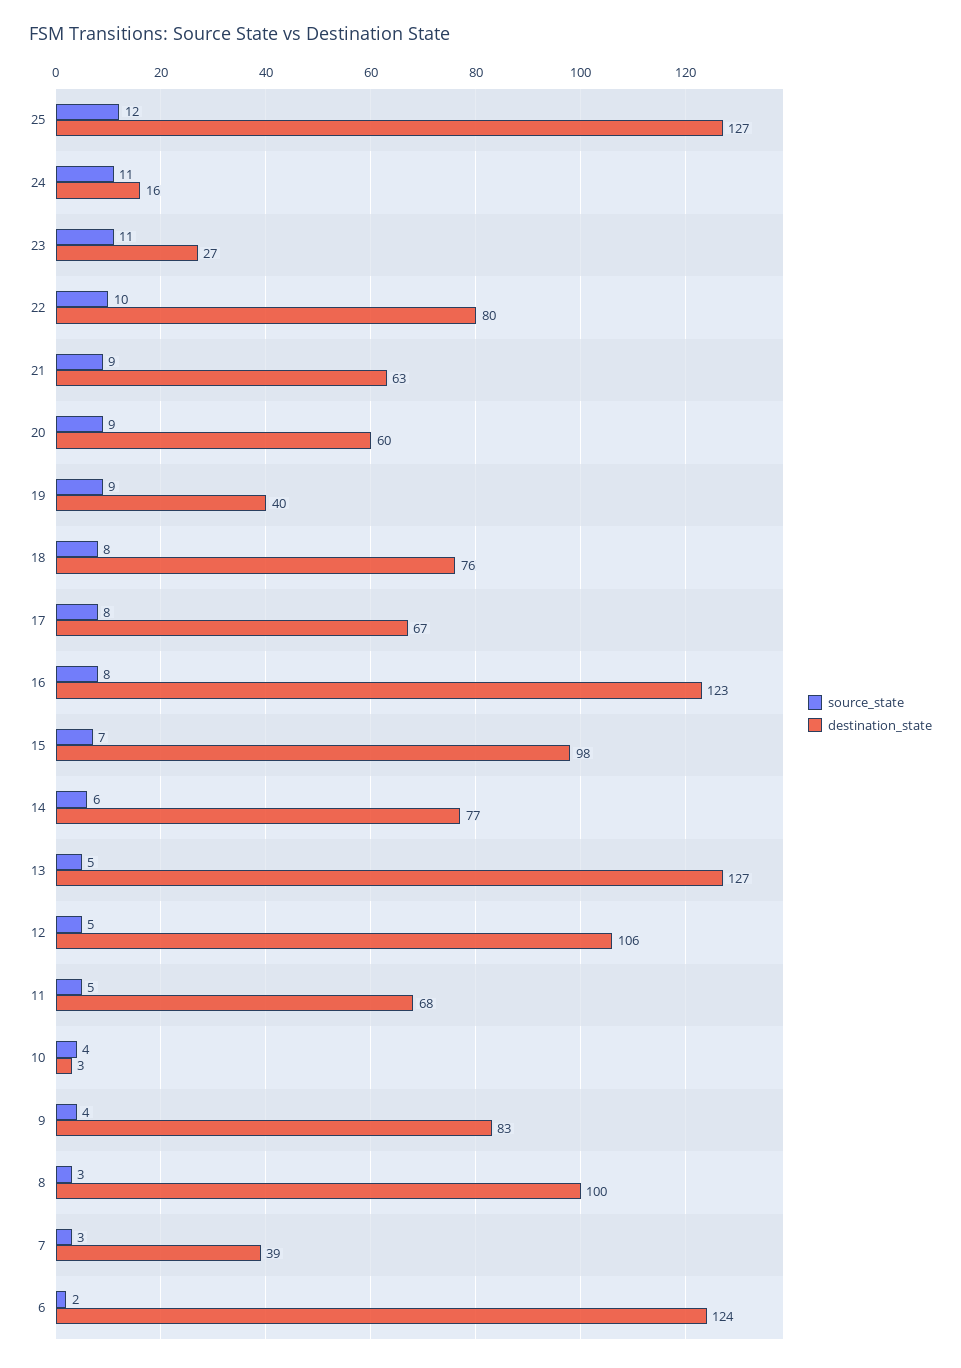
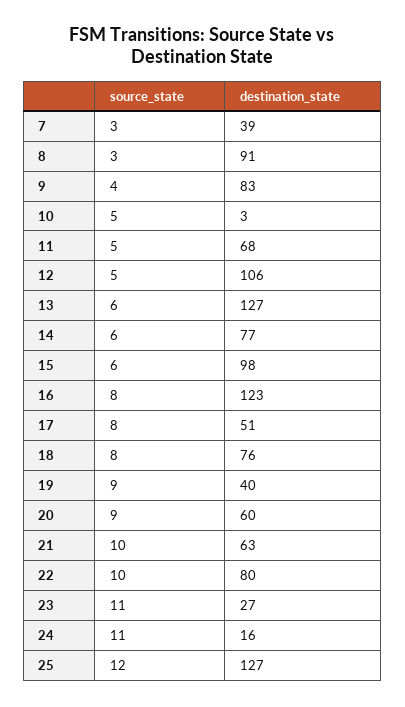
source_state, 21: 9 -> 10
destination_state, 17: 67 -> 51
source_state, 15: 7 -> 6
source_state, 13: 5 -> 6
source_state, 10: 4 -> 5
destination_state, 8: 100 -> 91
source_state, 6: 2 -> none
destination_state, 6: 124 -> none

